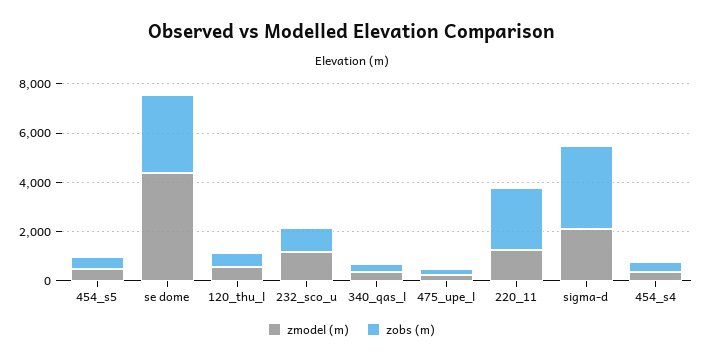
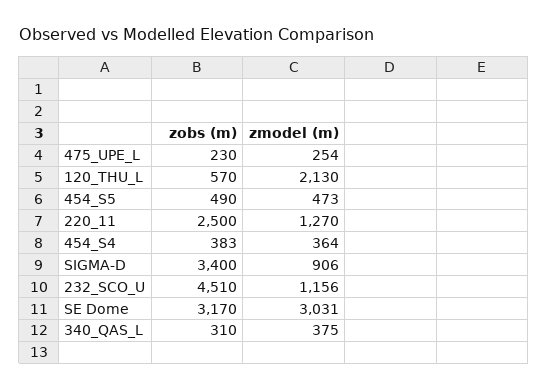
zmodel (m), se dome: 4500 -> 3031
zmodel (m), 120_thu_l: 500 -> 2130
zobs (m), 232_sco_u: 1000 -> 4510
zmodel (m), sigma-d: 2000 -> 906

